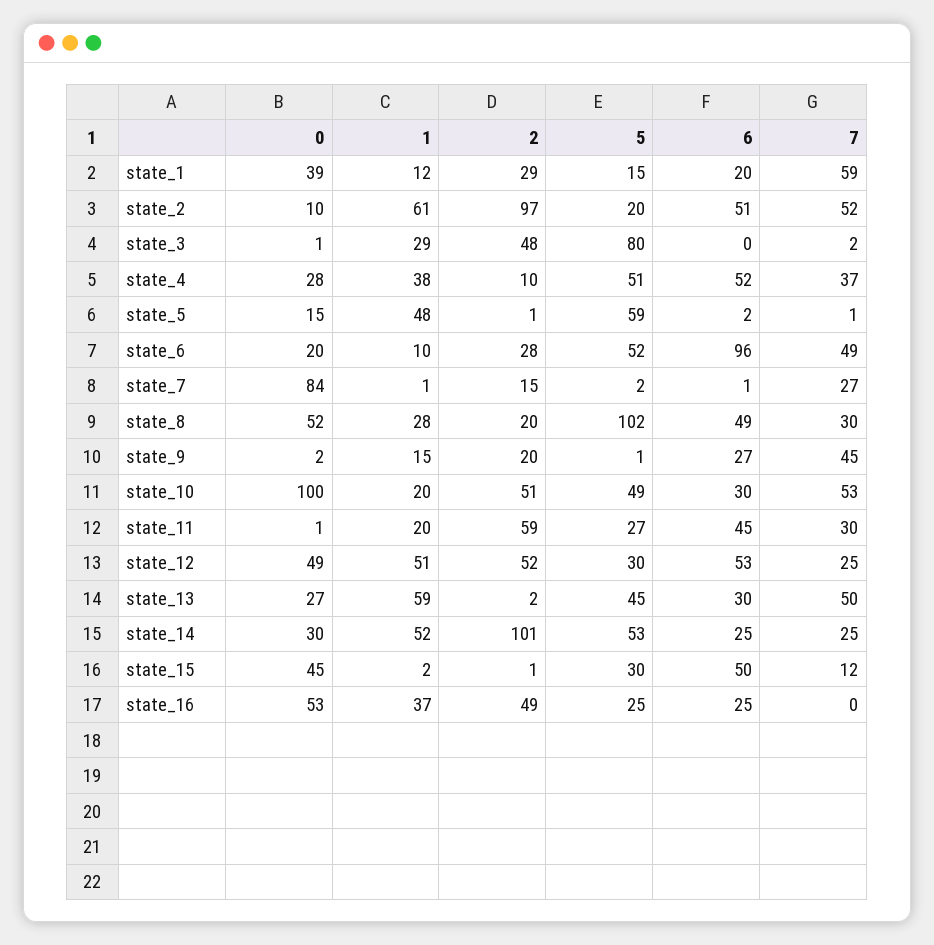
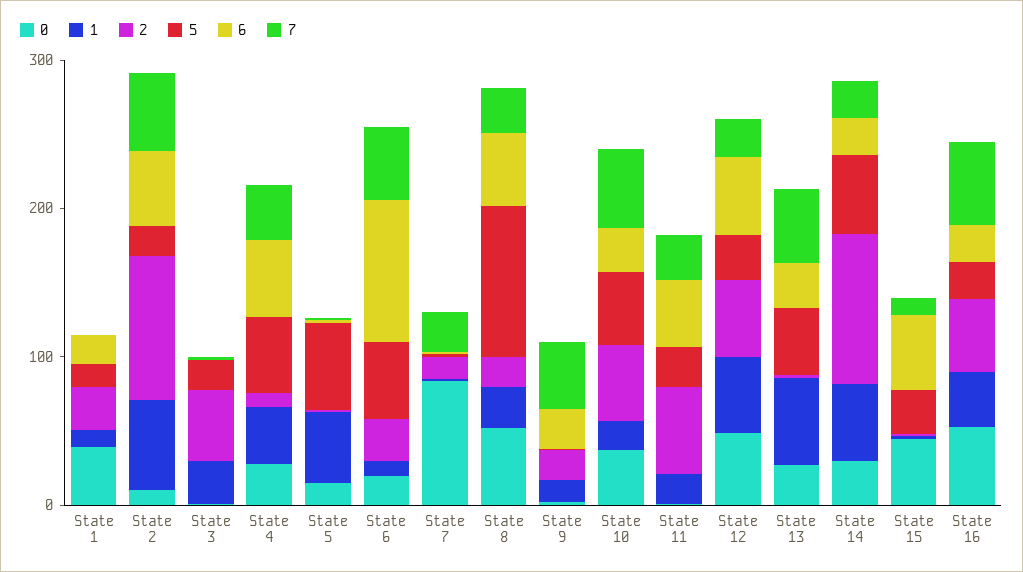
7, state_1: 59 -> 0
5, state_3: 80 -> 20
0, state_10: 100 -> 40
7, state_16: 0 -> 60

